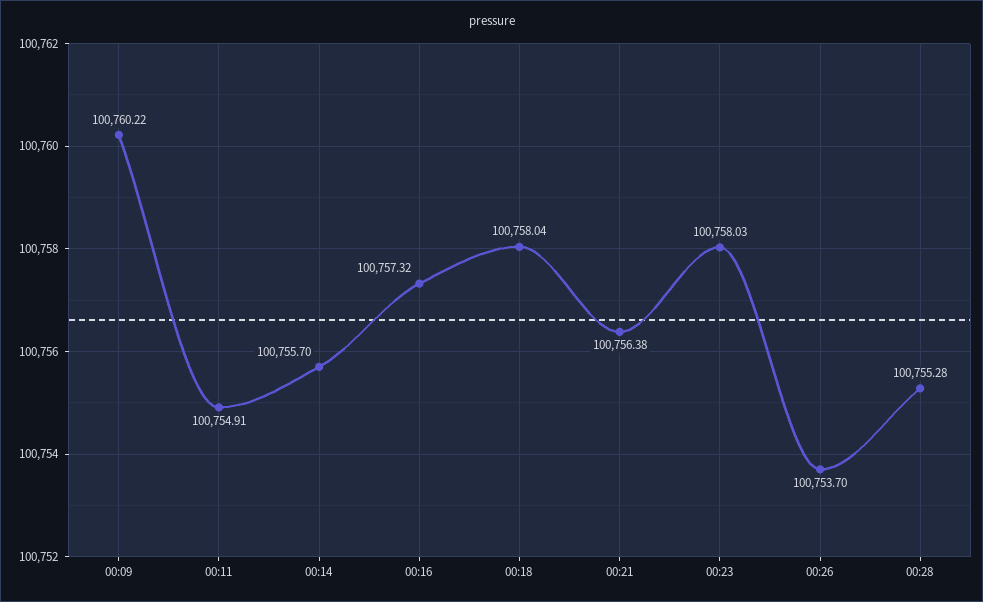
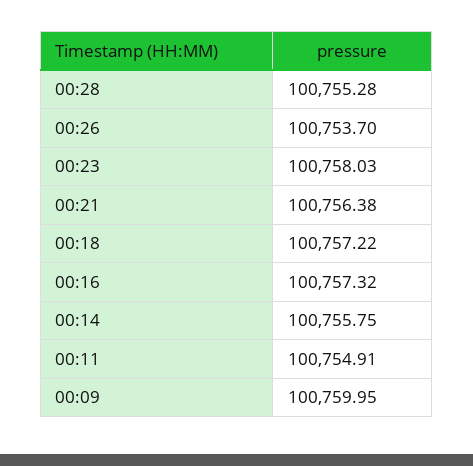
00:09: 100760.22 -> 100759.95
00:14: 100755.7 -> 100755.75
00:18: 100758.04 -> 100757.22

